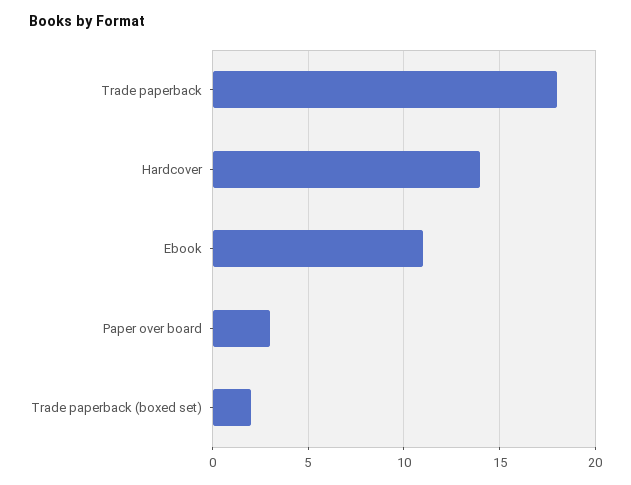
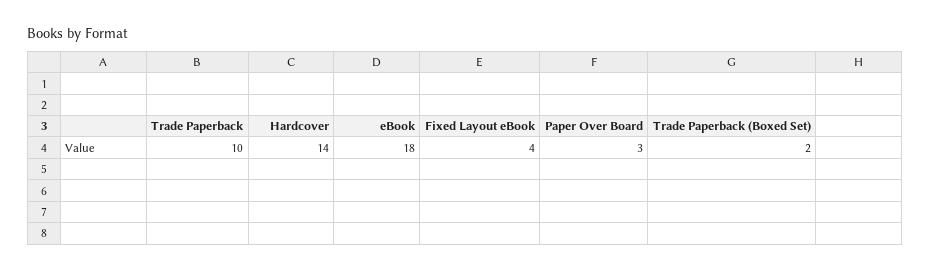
Trade paperback: 18 -> 10
Ebook: 11 -> 18
Fixed Layout eBook: none -> 4

